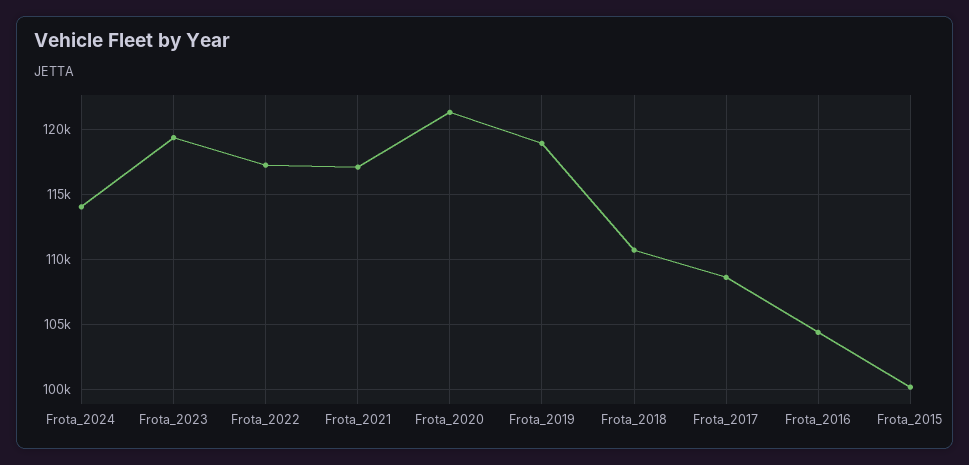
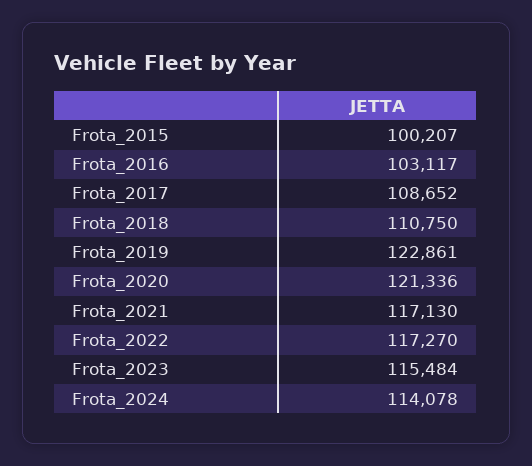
Frota_2023: 119500 -> 115484
Frota_2019: 119000 -> 122861
Frota_2016: 104500 -> 103117

